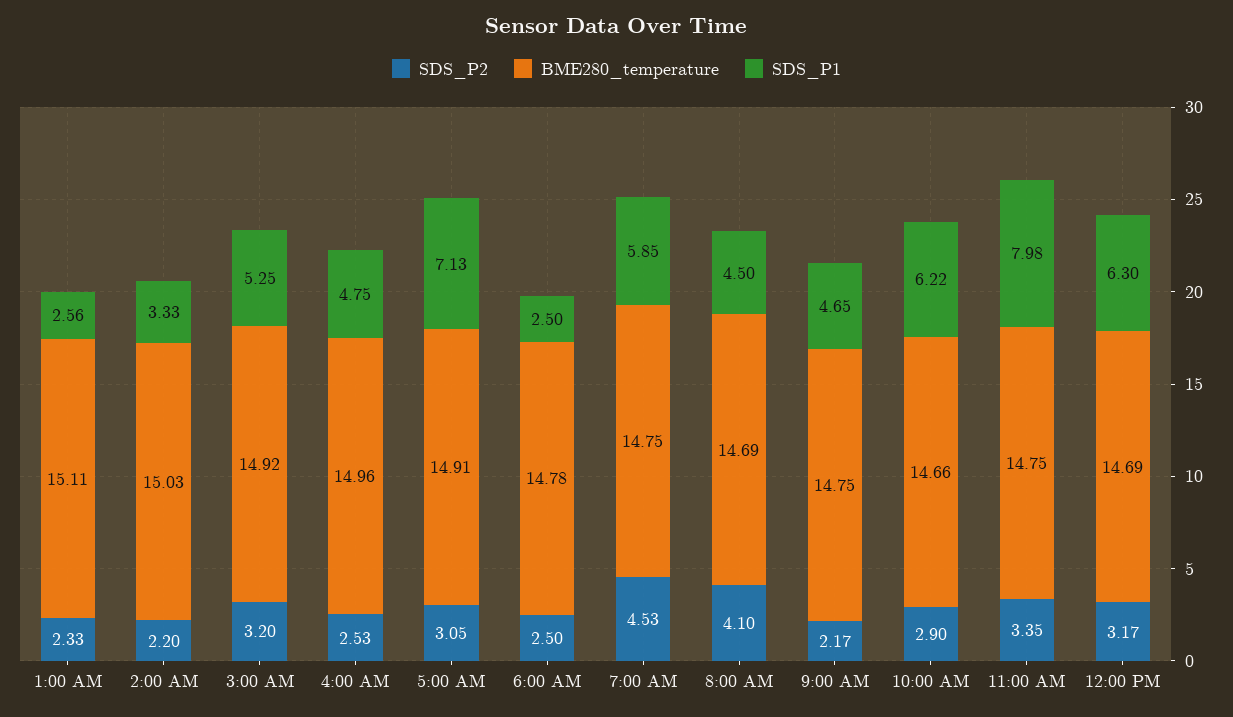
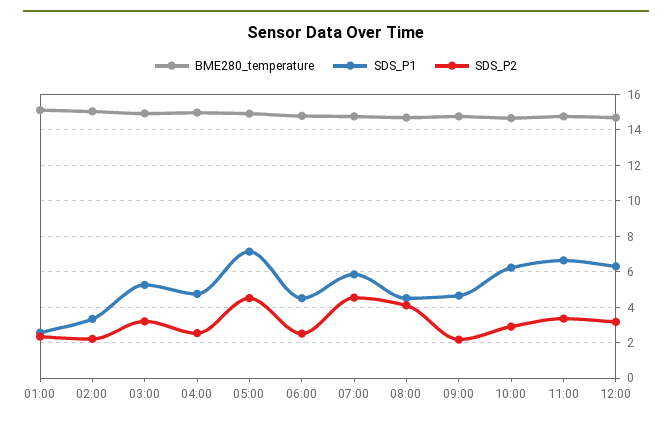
SDS_P2, 5:00 AM: 3.05 -> 4.5
SDS_P1, 6:00 AM: 2.5 -> 4.5
SDS_P1, 11:00 AM: 7.98 -> 6.5

